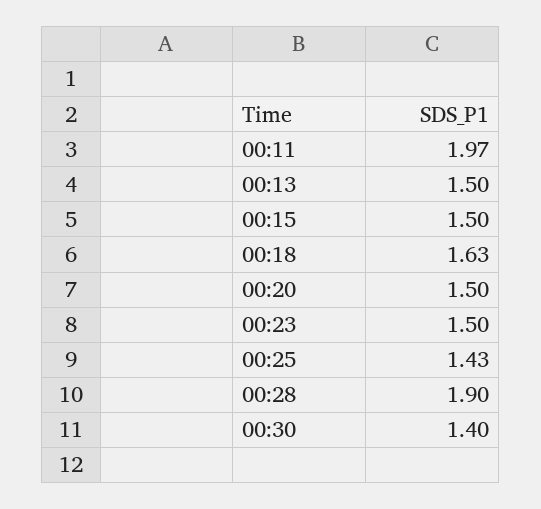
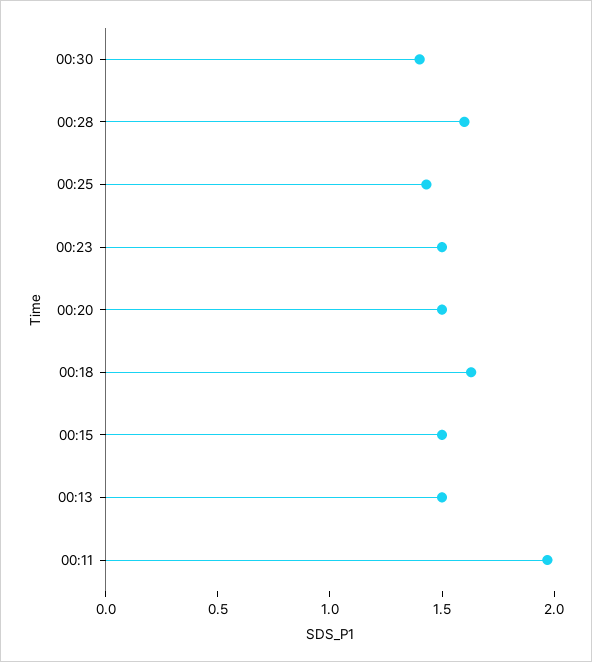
00:28: 1.9 -> 1.6

